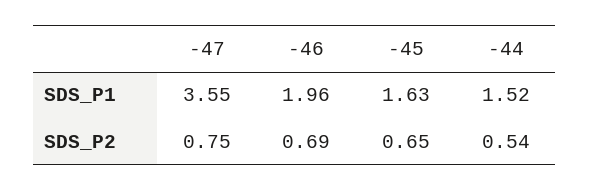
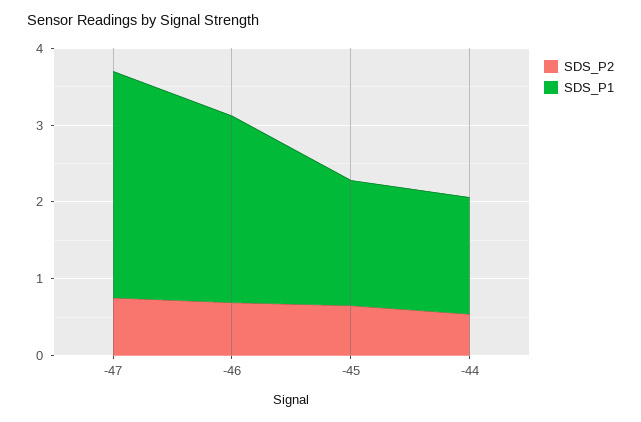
SDS_P1, -47: 3.55 -> 3
SDS_P1, -46: 1.96 -> 2.4

